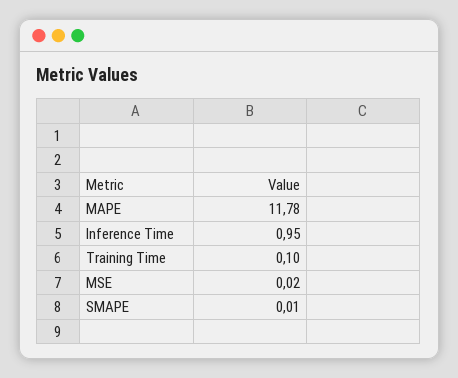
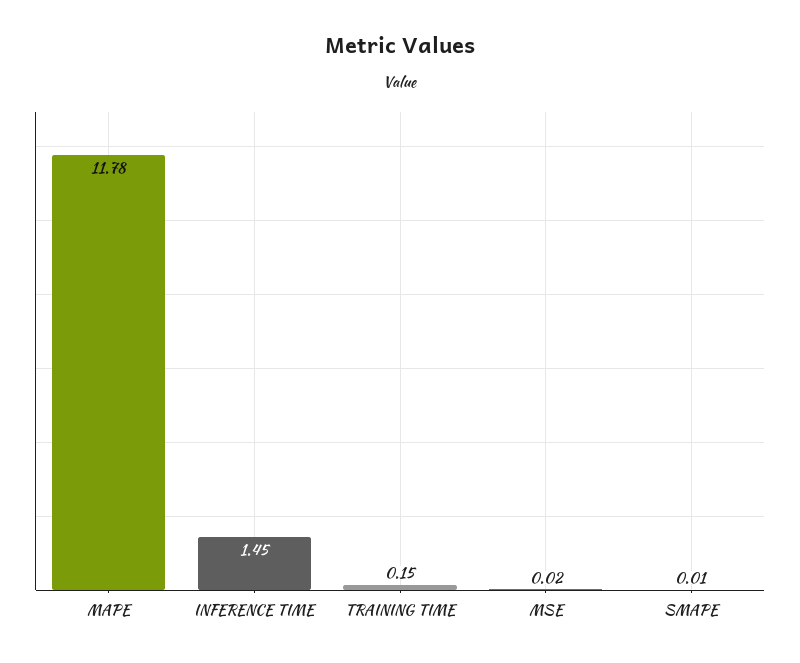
Inference Time: 0.95 -> 1.45
Training Time: 0.1 -> 0.15

